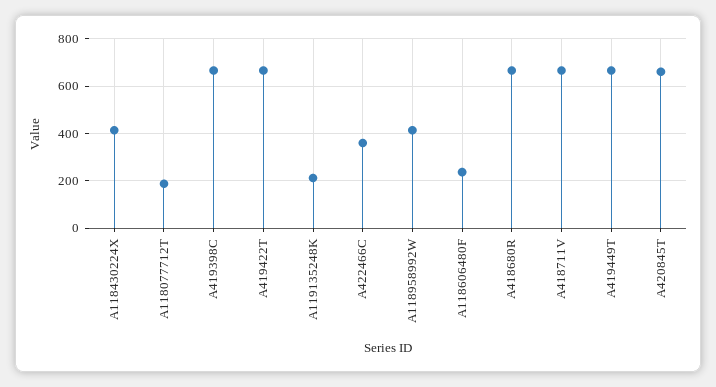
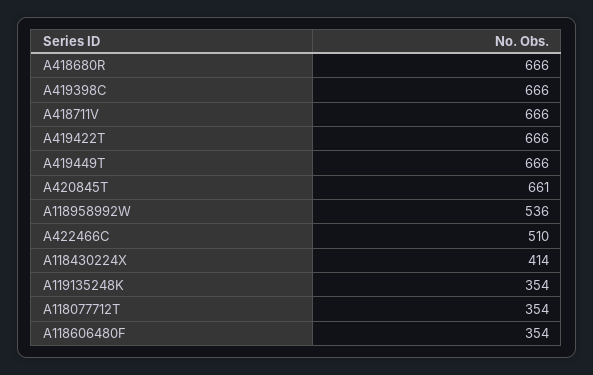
A118077712T: 200 -> 354
A119135248K: 200 -> 354
A422466C: 350 -> 510
A118958992W: 400 -> 536
A118606480F: 250 -> 354

